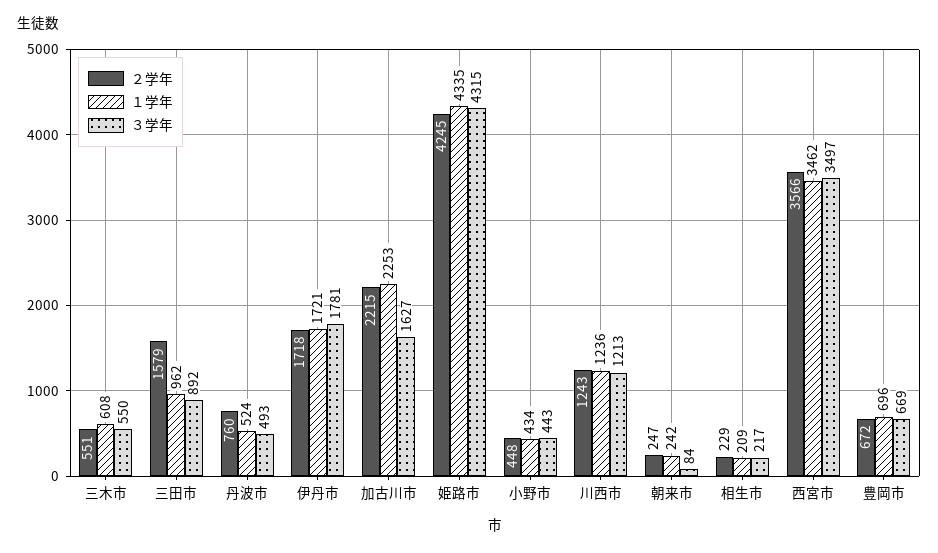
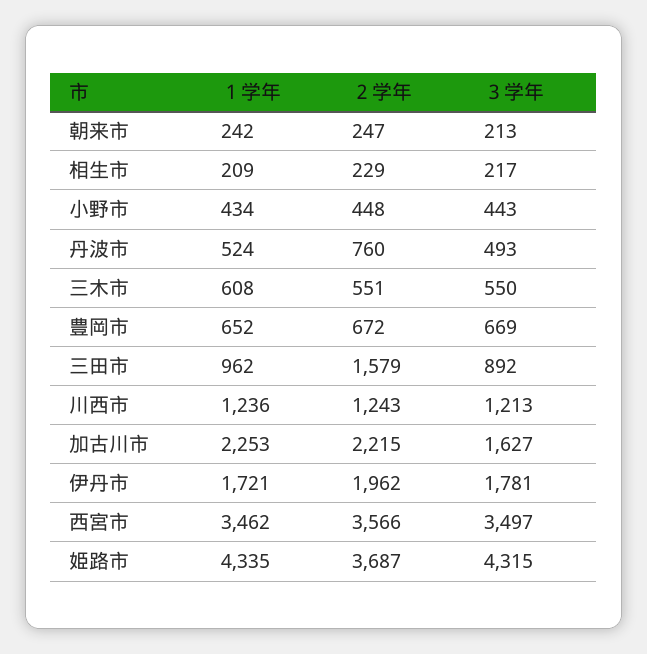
２学年, 伊丹市: 1718 -> 1962
２学年, 姫路市: 4245 -> 3687
３学年, 朝来市: 84 -> 213
１学年, 豊岡市: 696 -> 652

